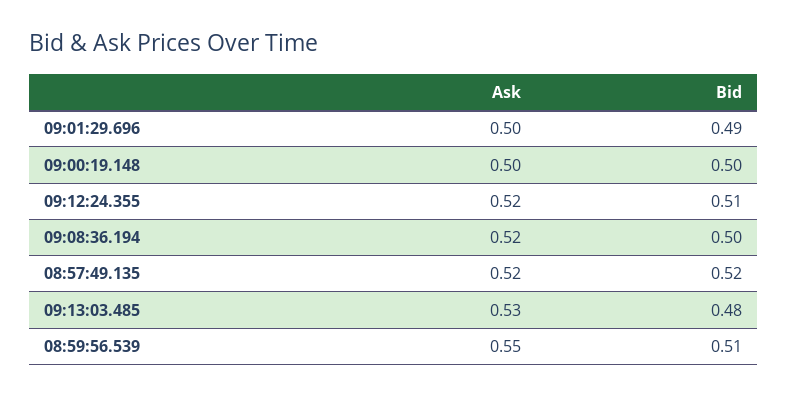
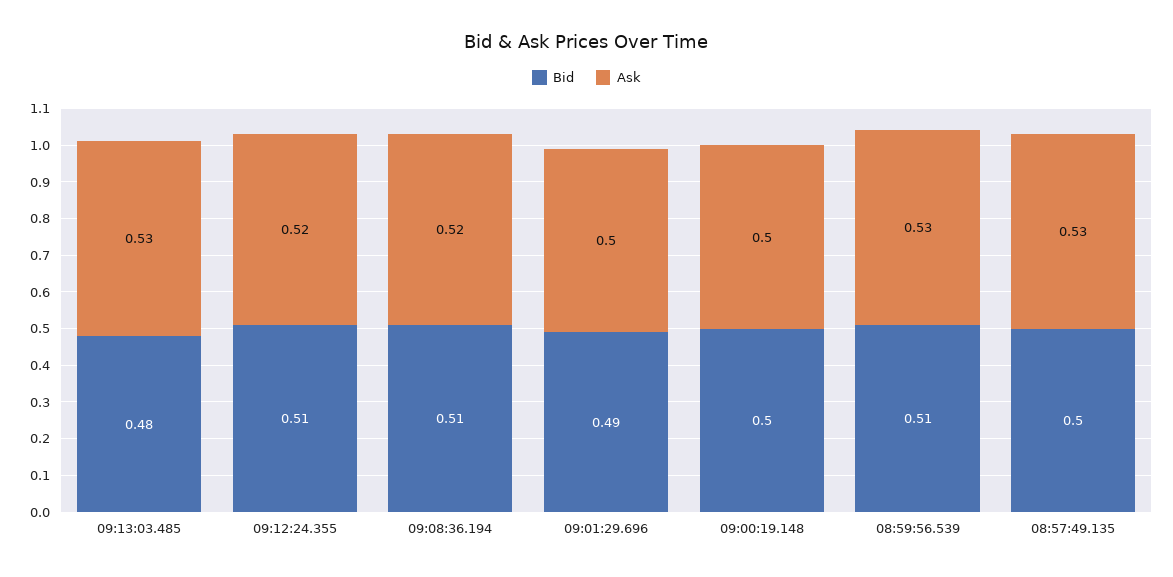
Bid, 09:08:36.194: 0.5 -> 0.51
Ask, 08:57:49.135: 0.52 -> 0.53
Bid, 08:57:49.135: 0.52 -> 0.5
Ask, 08:59:56.539: 0.55 -> 0.53

